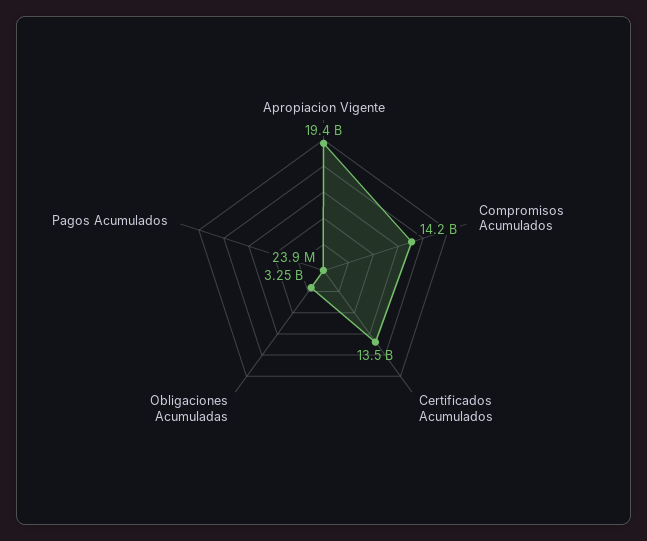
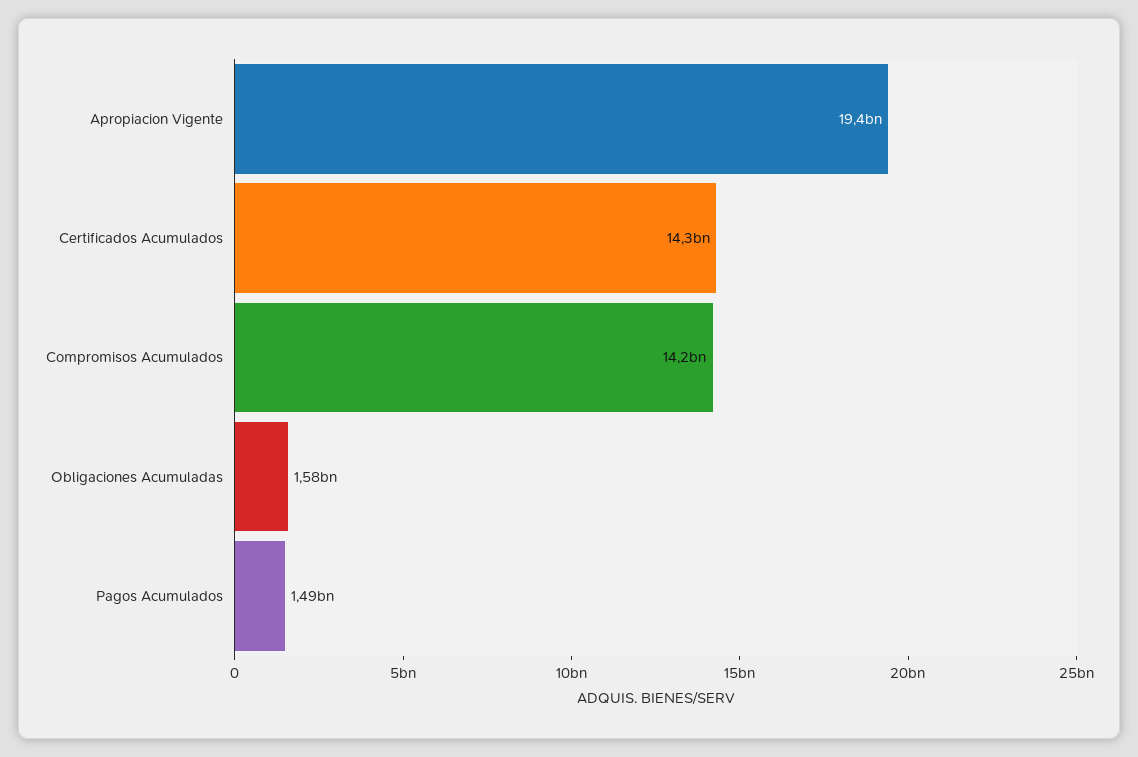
Certificados Acumulados: 13500000000 -> 14300000000
Obligaciones Acumuladas: 3250000000 -> 1580000000
Pagos Acumulados: 23900000 -> 1490000000

